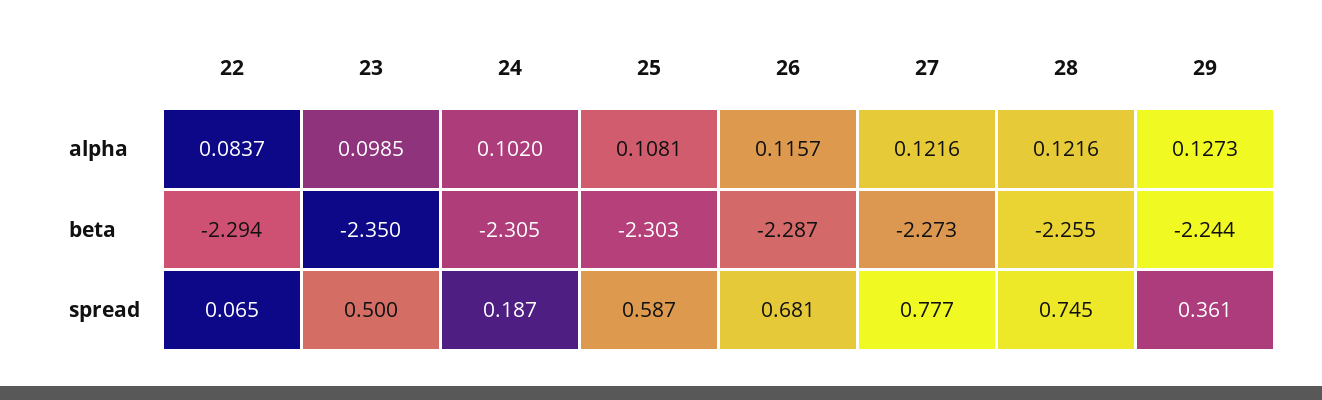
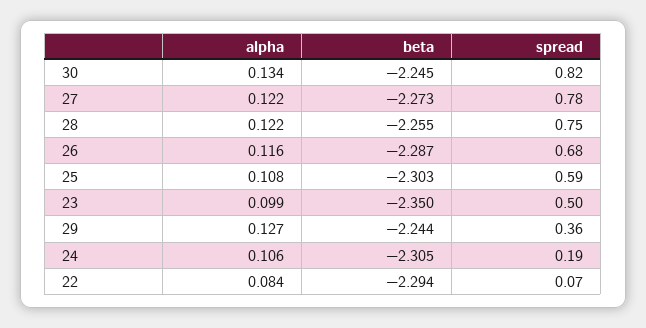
24, alpha: 0.102 -> 0.106
30, alpha: none -> 0.134
30, beta: none -> -2.245
30, spread: none -> 0.82

